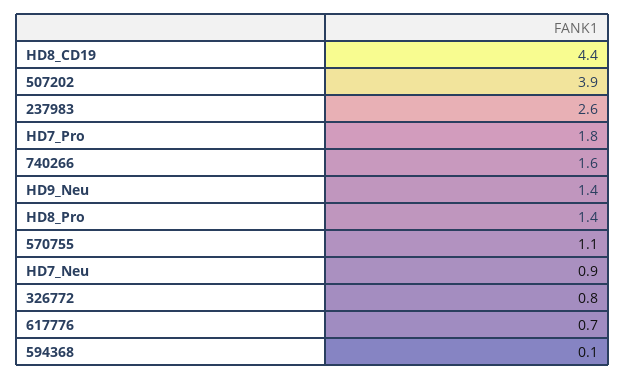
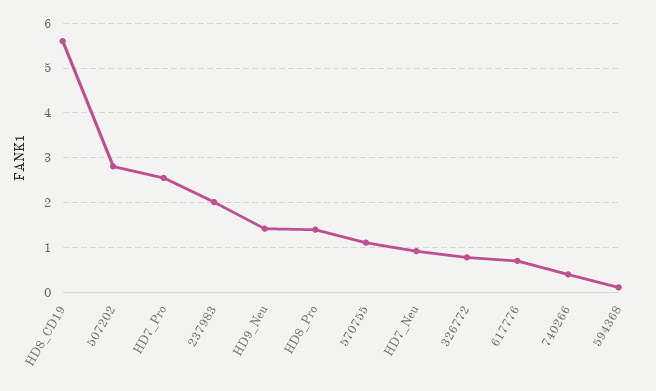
HD8_CD19: 4.4 -> 5.6
507202: 3.9 -> 2.8
237983: 2.6 -> 2
HD7_Pro: 1.8 -> 2.6
740266: 1.6 -> 0.4

